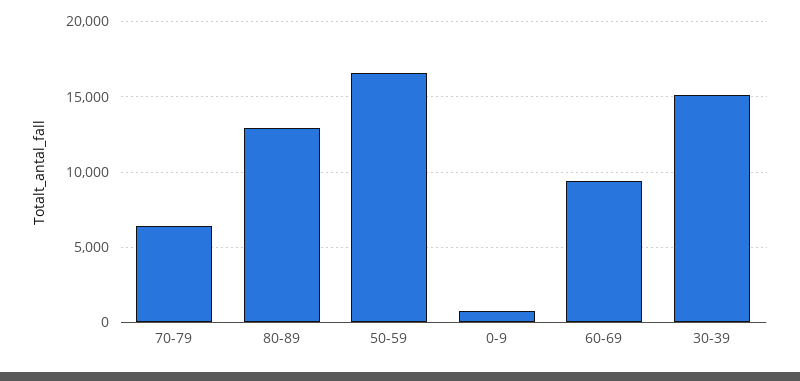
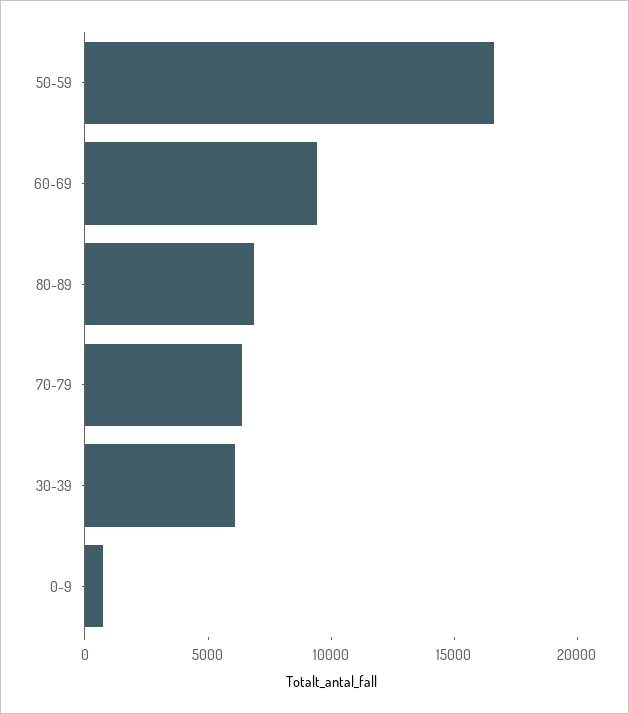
80-89: 13000 -> 7000
30-39: 15000 -> 6000

